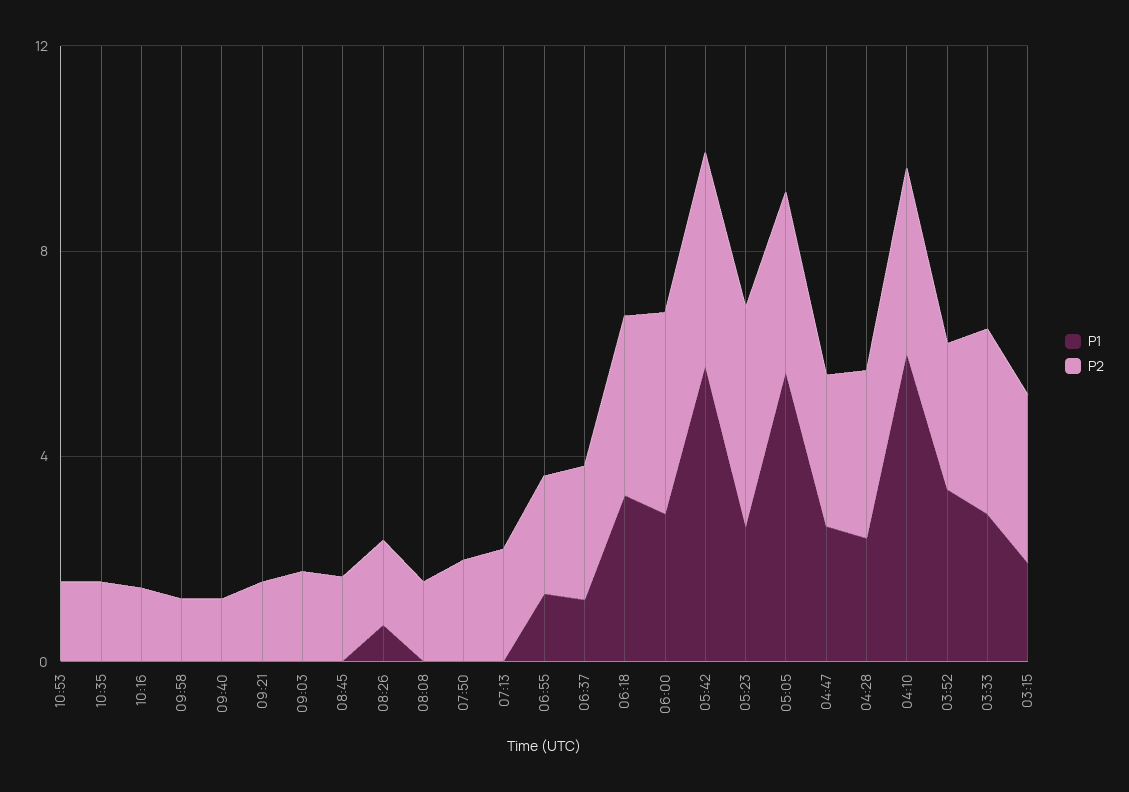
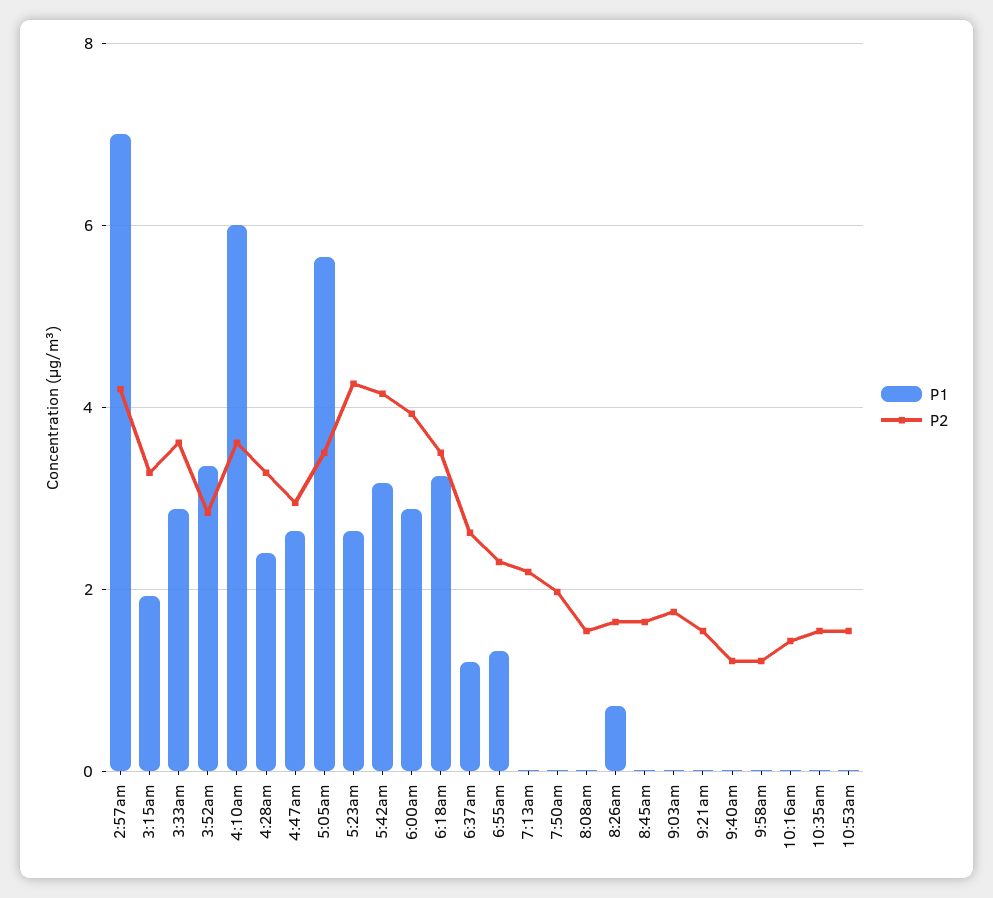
P1, 05:42: 6 -> 3.2
P1, 2:57am: none -> 7
P2, 2:57am: none -> 4.2

